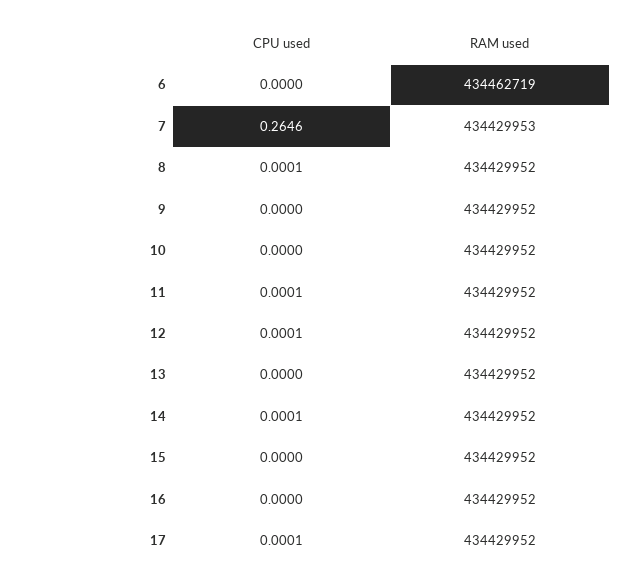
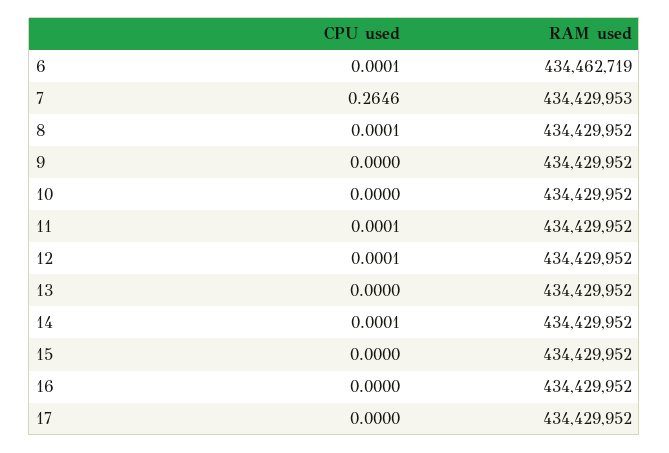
CPU used, 6: 0 -> 0.0001
CPU used, 17: 0.0001 -> 0

